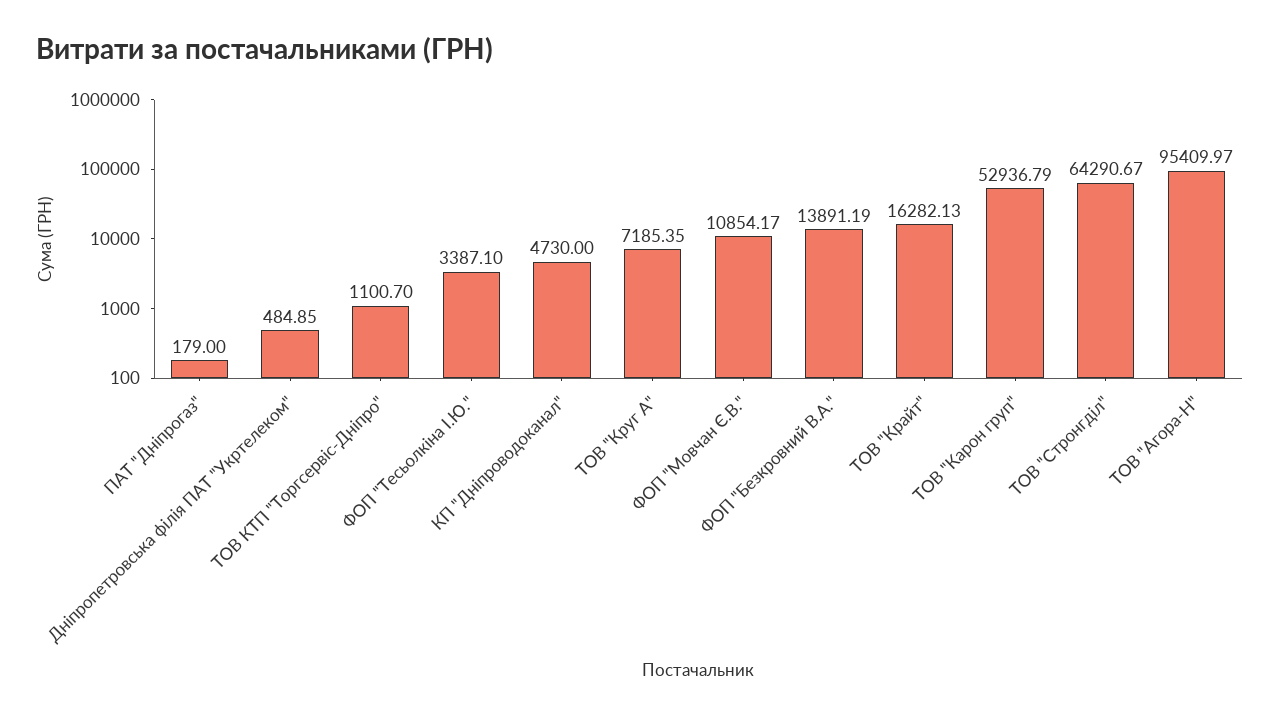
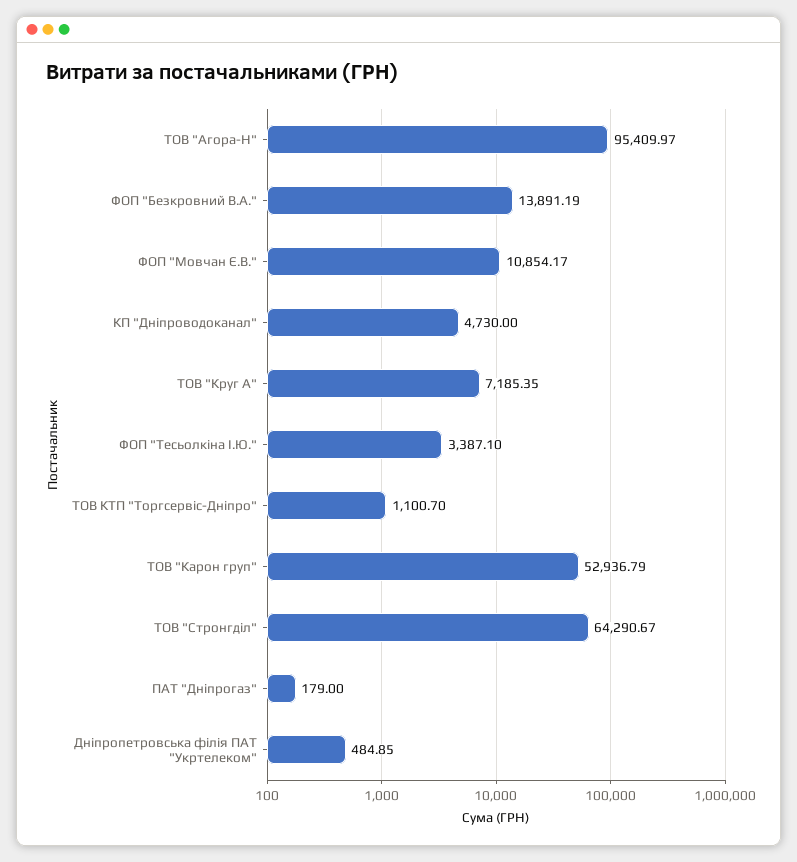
ТОВ "Крайт": 16282.13 -> none

